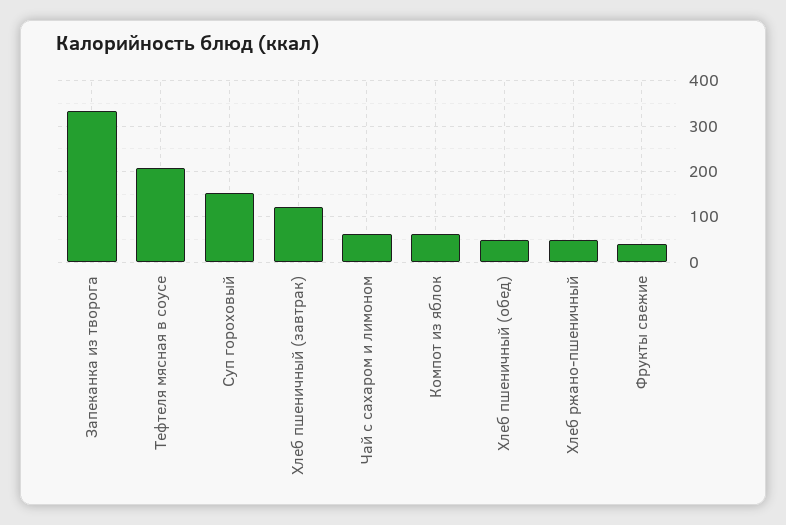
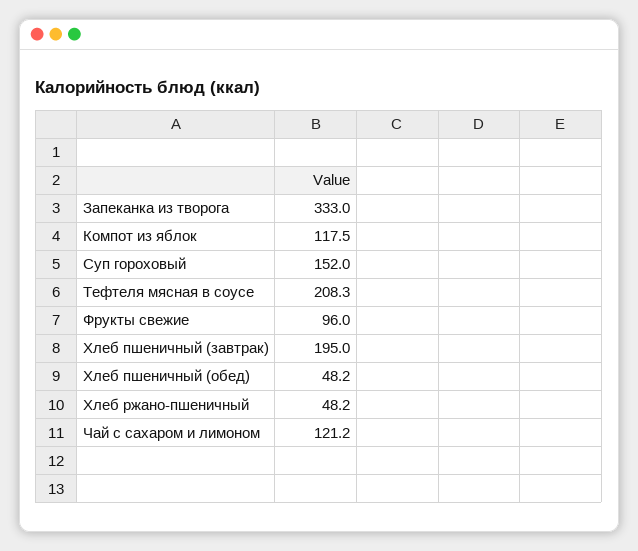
Хлеб пшеничный (завтрак): 120 -> 195
Чай с сахаром и лимоном: 60 -> 121.2
Компот из яблок: 60 -> 117.5
Фрукты свежие: 40 -> 96

